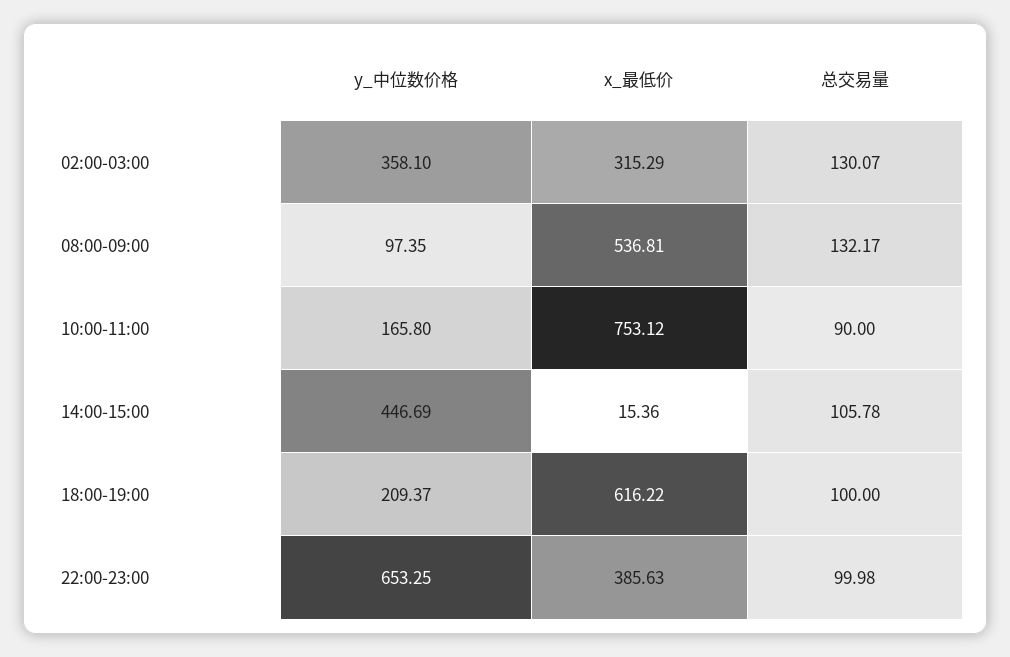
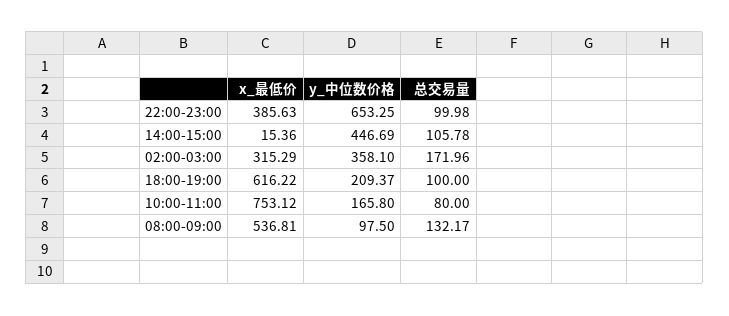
总交易量, 02:00-03:00: 130.07 -> 171.96
y_中位数价格, 08:00-09:00: 97.35 -> 97.5
总交易量, 10:00-11:00: 90 -> 80

